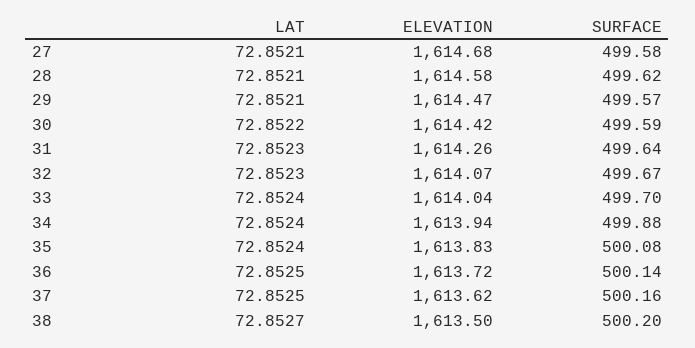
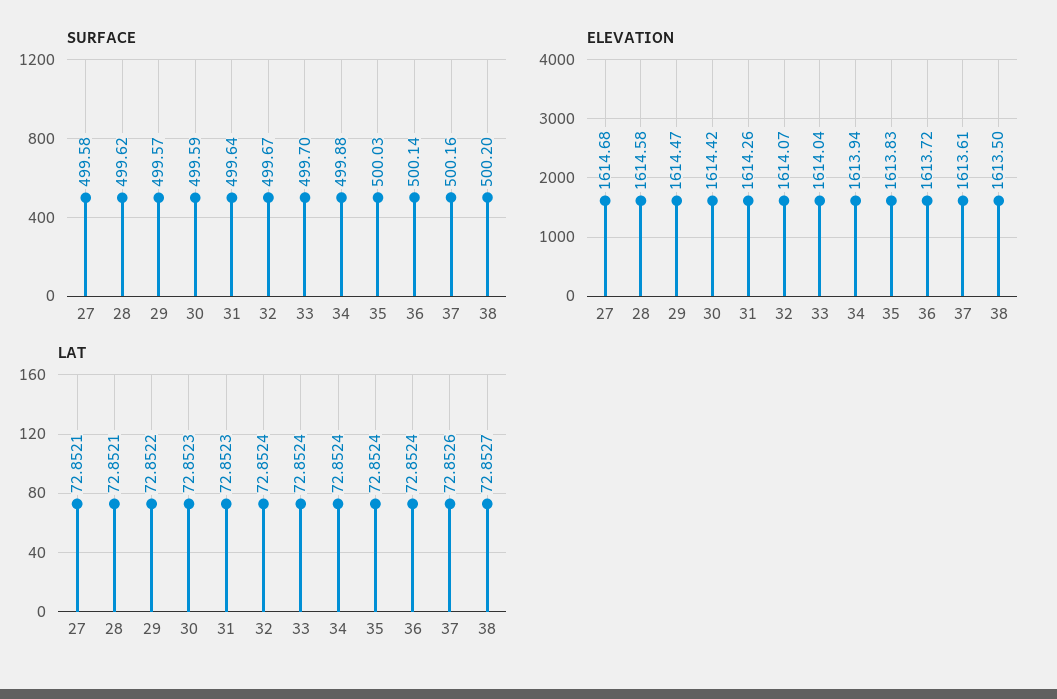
LAT, 29: 72.8521 -> 72.8522
LAT, 30: 72.8522 -> 72.8523
LAT, 32: 72.8523 -> 72.8524
SURFACE, 35: 500.08 -> 500.03
LAT, 36: 72.8525 -> 72.8524
LAT, 37: 72.8525 -> 72.8526
ELEVATION, 37: 1613.62 -> 1613.61

